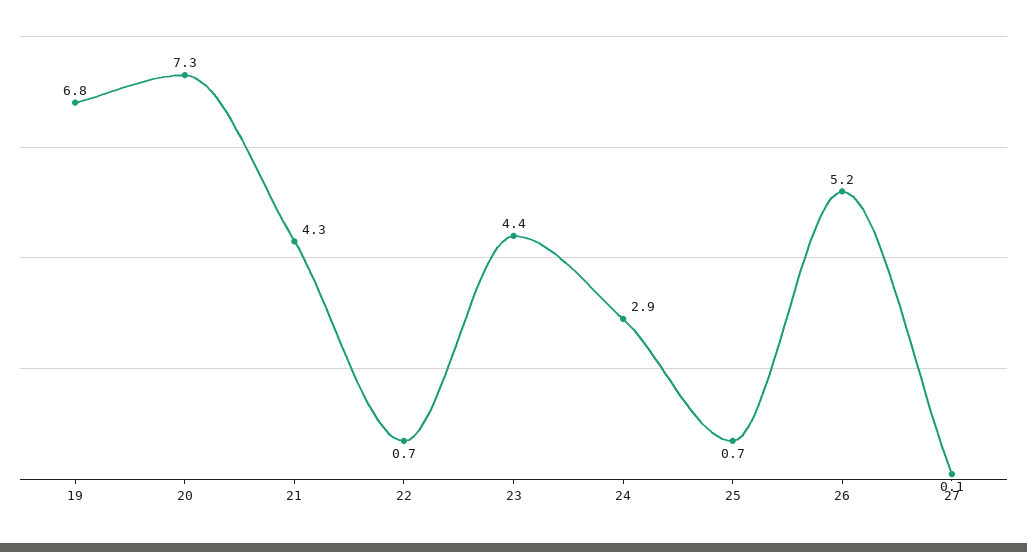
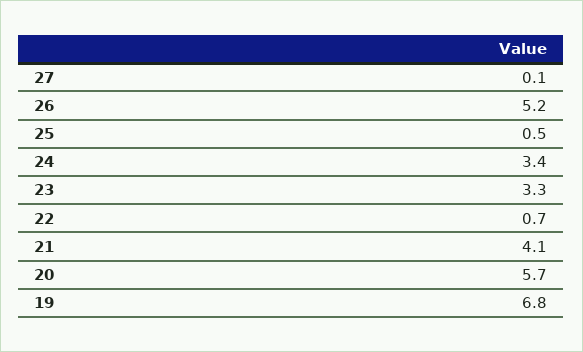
20: 7.3 -> 5.7
21: 4.3 -> 4.1
23: 4.4 -> 3.3
24: 2.9 -> 3.4
25: 0.7 -> 0.5

